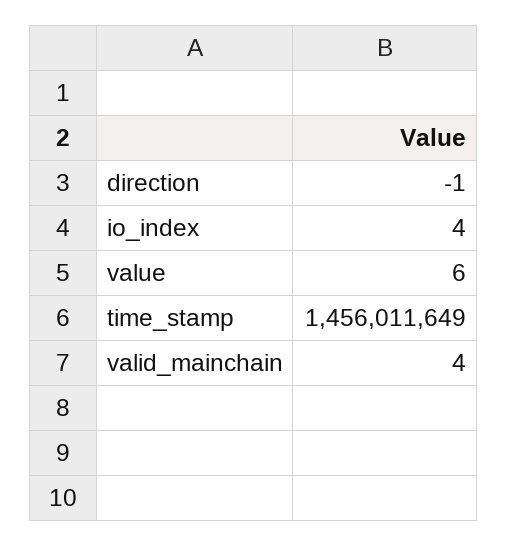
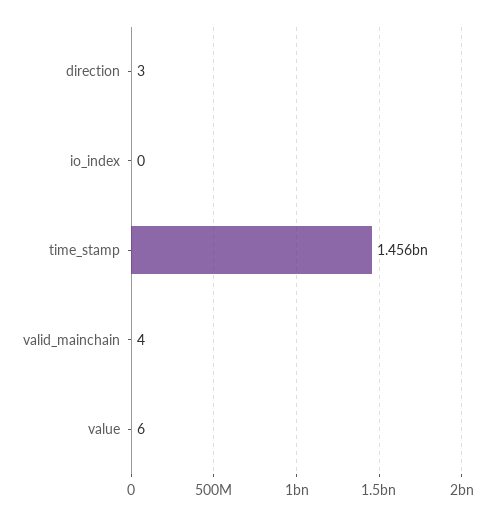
direction: -1 -> 3
io_index: 4 -> 0

